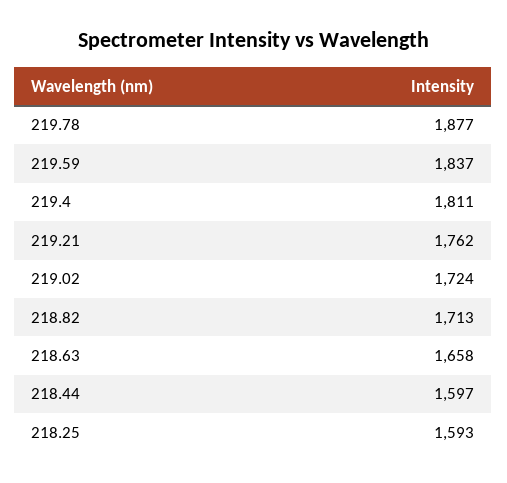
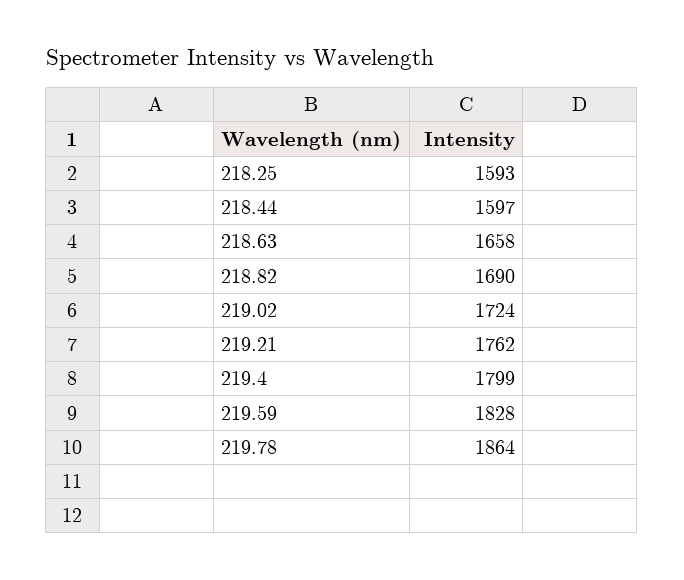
219.78: 1877 -> 1864
219.59: 1837 -> 1828
219.4: 1811 -> 1799
218.82: 1713 -> 1690

